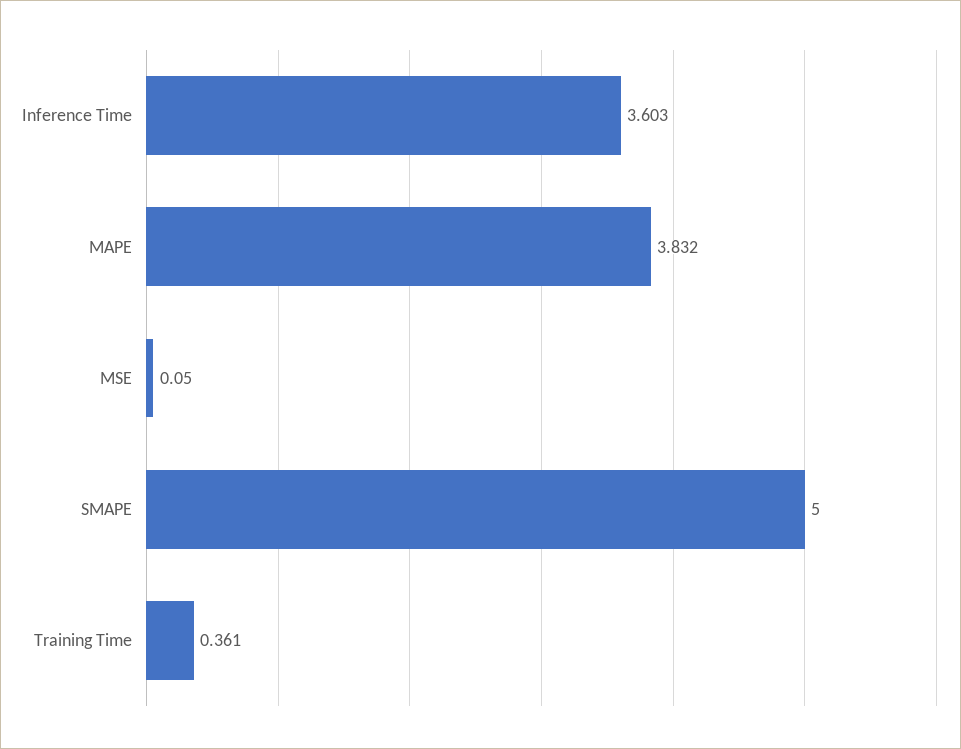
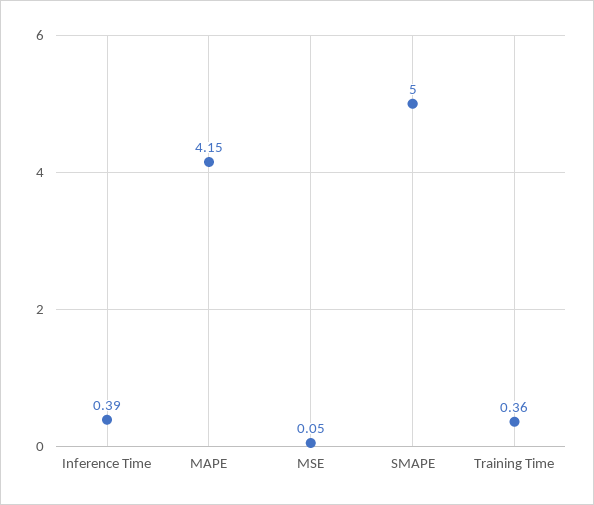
Inference Time: 3.603 -> 0.39
MAPE: 3.832 -> 4.15

